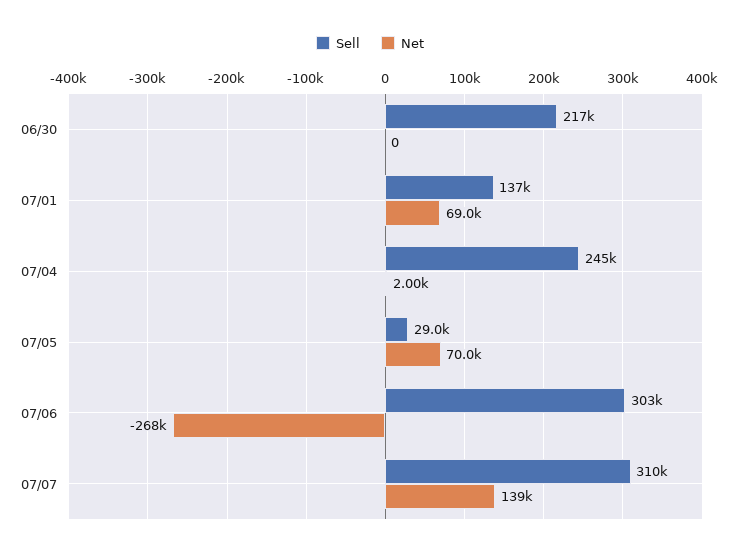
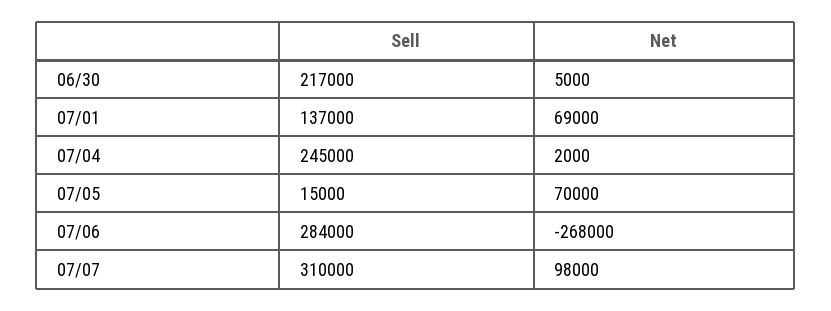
Net, 06/30: 0 -> 5000
Sell, 07/05: 29000 -> 15000
Sell, 07/06: 303000 -> 284000
Net, 07/07: 139000 -> 98000

